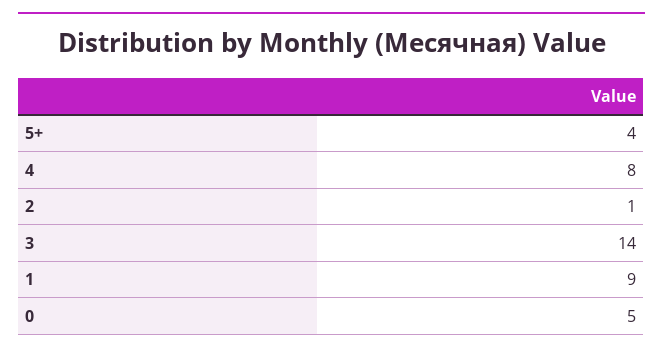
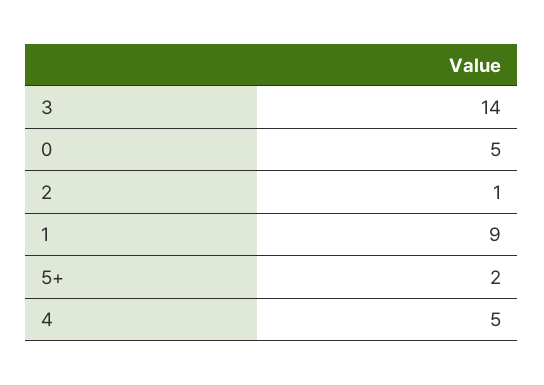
5+: 4 -> 2
4: 8 -> 5

